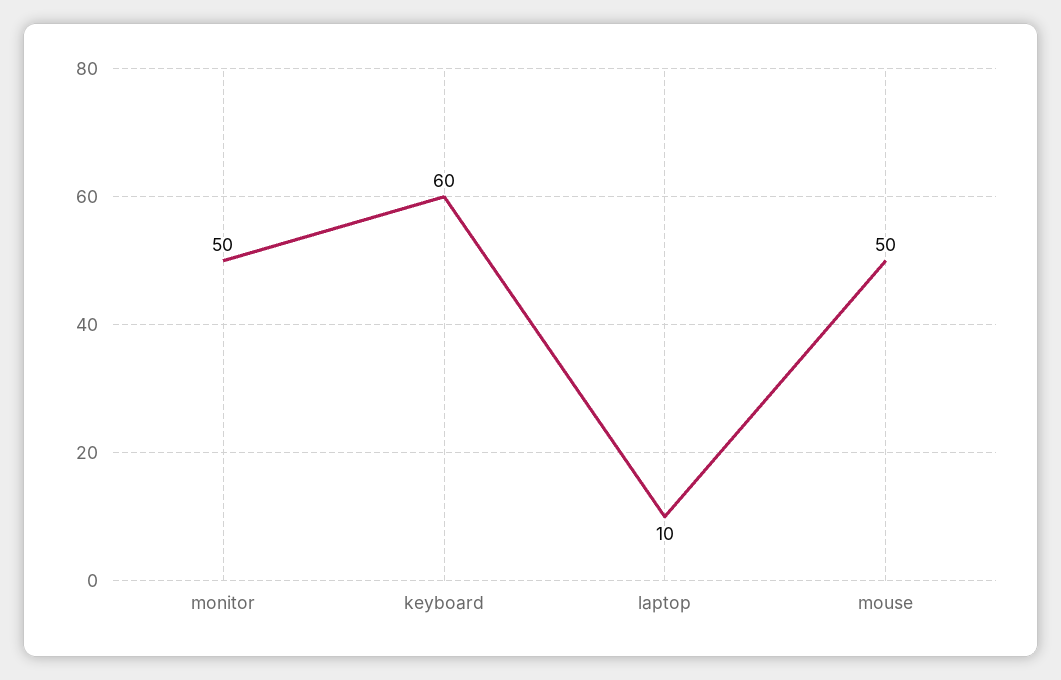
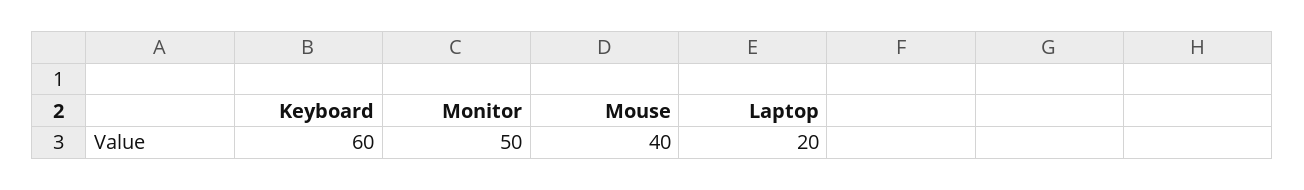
laptop: 10 -> 20
mouse: 50 -> 40

